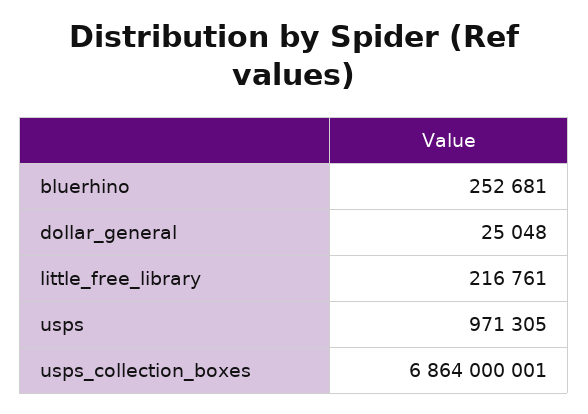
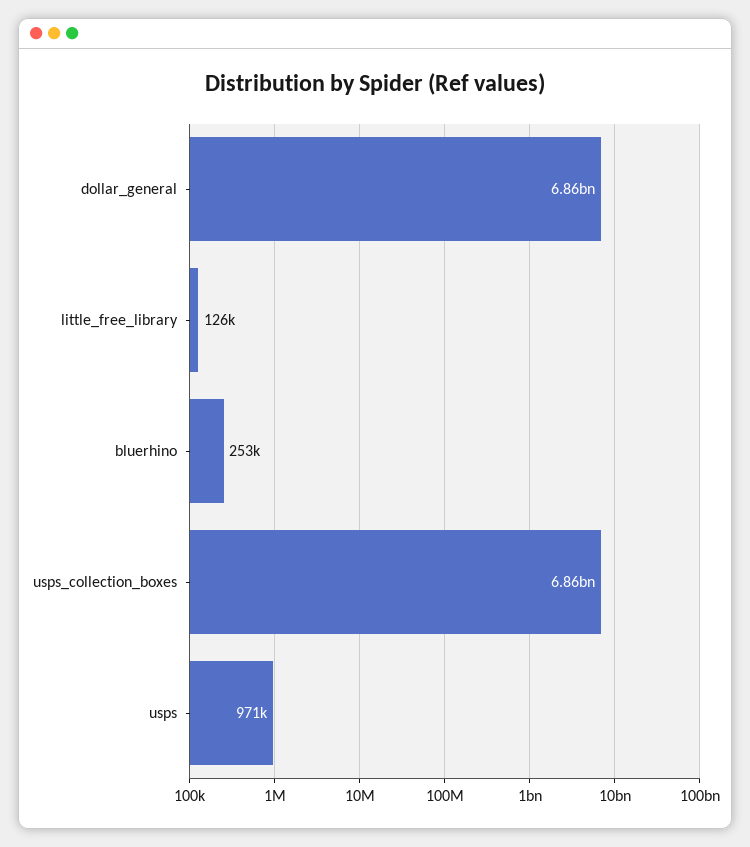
dollar_general: 25048 -> 6860000000
little_free_library: 216761 -> 126000

